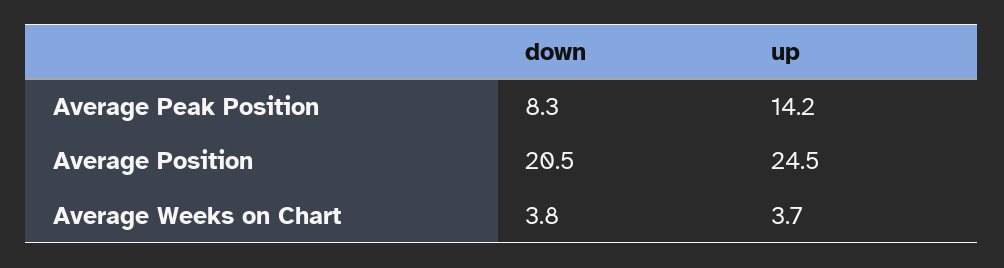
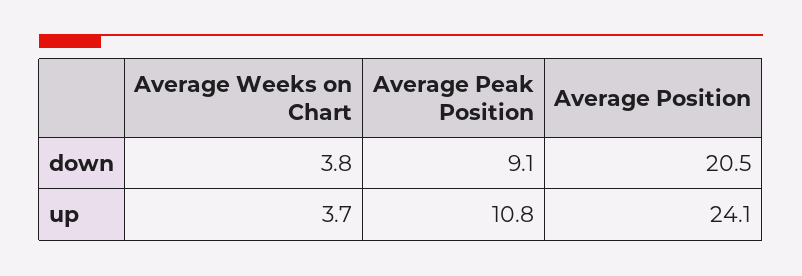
down, Average Peak Position: 8.3 -> 9.1
up, Average Peak Position: 14.2 -> 10.8
up, Average Position: 24.5 -> 24.1

